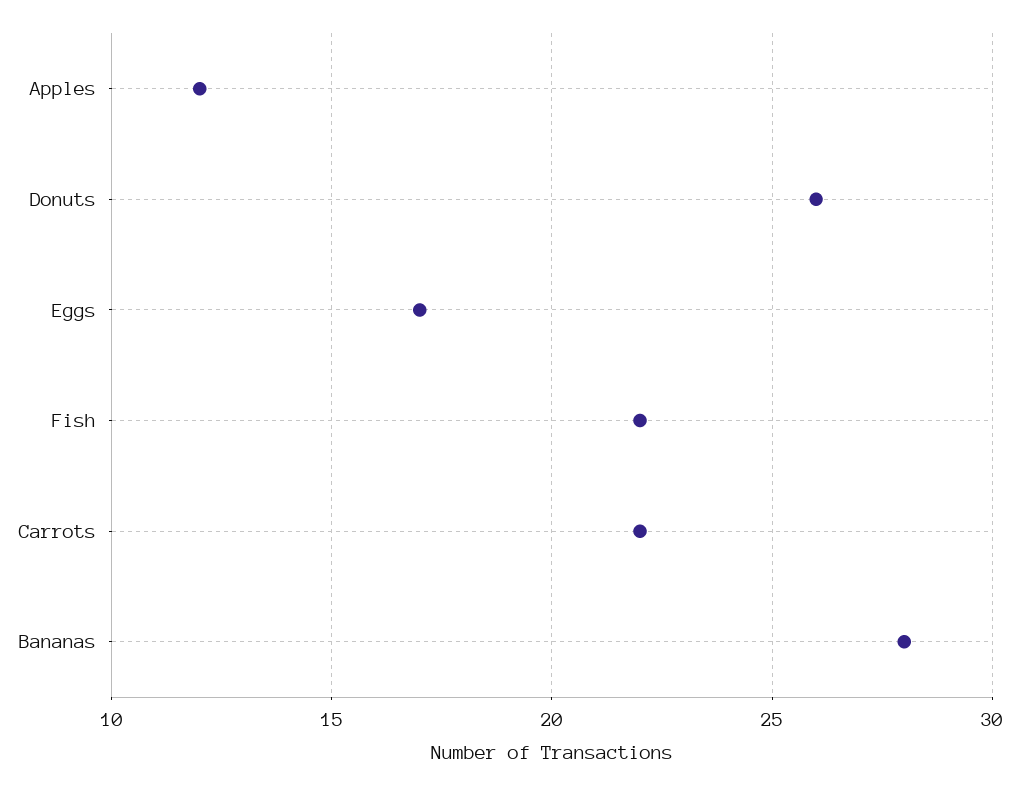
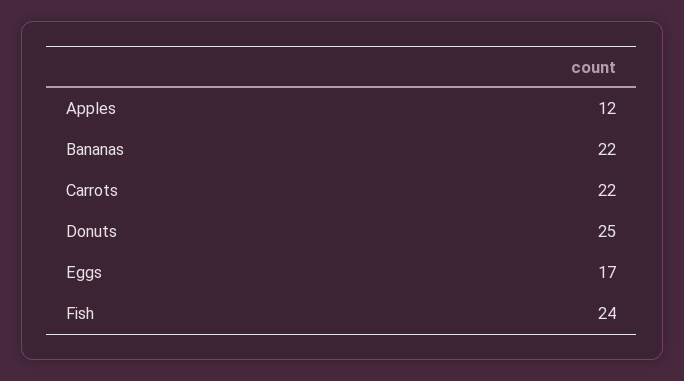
Donuts: 26 -> 25
Fish: 22 -> 24
Bananas: 28 -> 22

